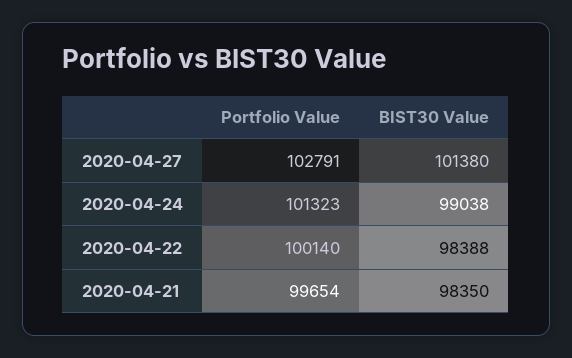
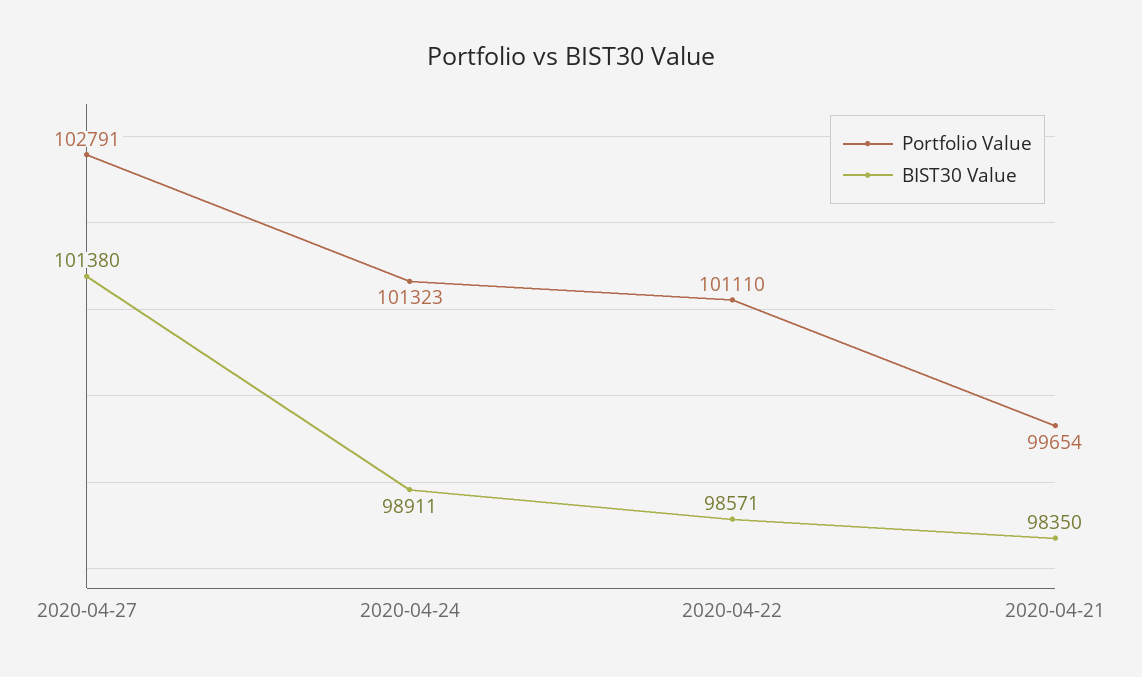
BIST30 Value, 2020-04-24: 99038 -> 98911
Portfolio Value, 2020-04-22: 100140 -> 101110
BIST30 Value, 2020-04-22: 98388 -> 98571

